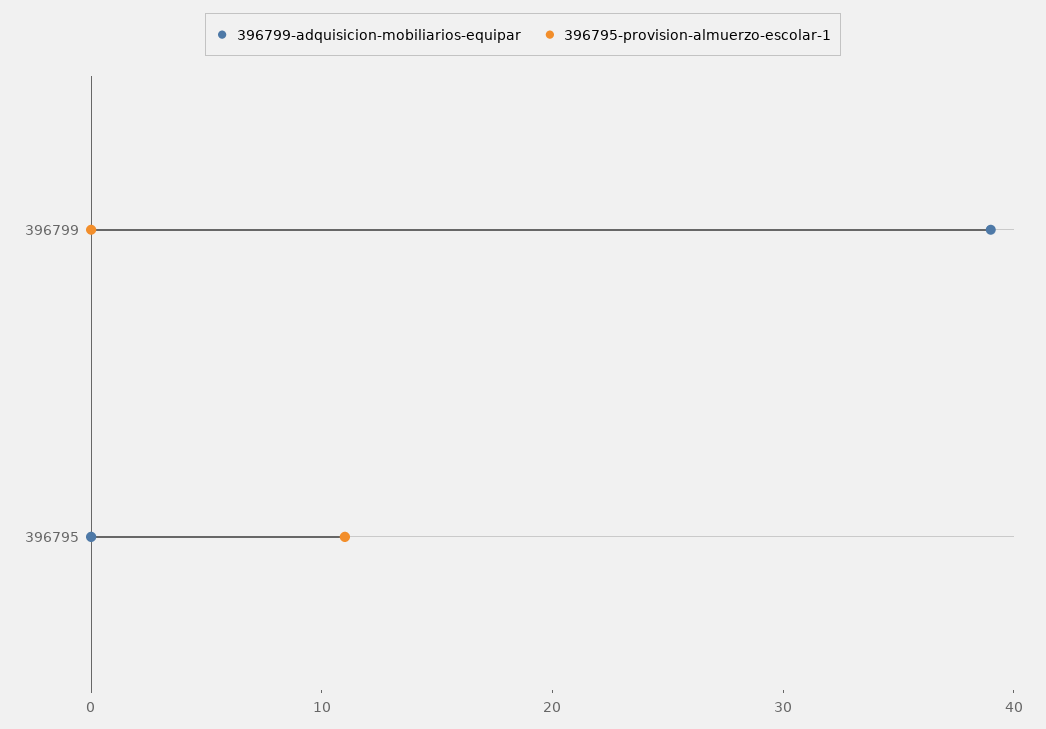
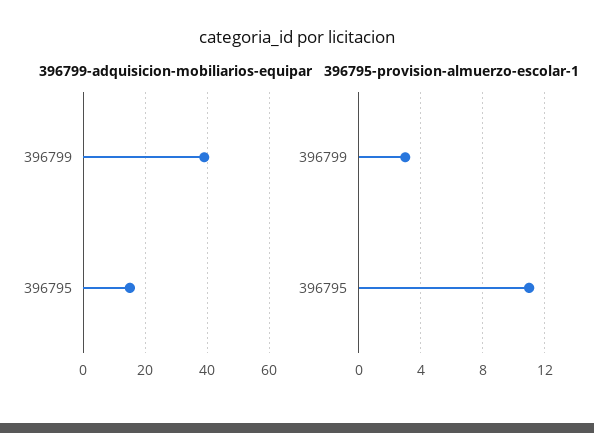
396795-provision-almuerzo-escolar-1, 396799: 0 -> 3
396799-adquisicion-mobiliarios-equipar, 396795: 0 -> 15

